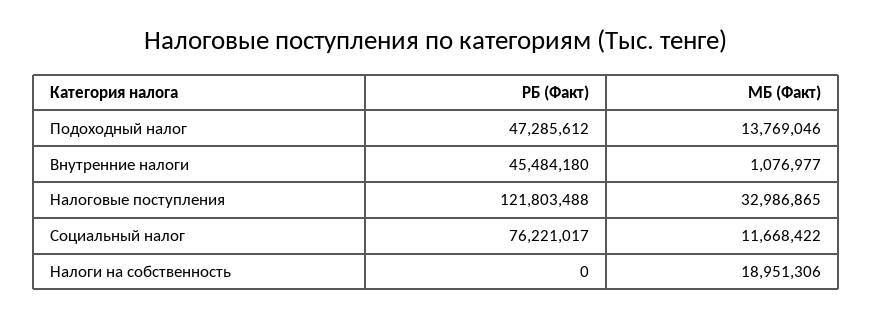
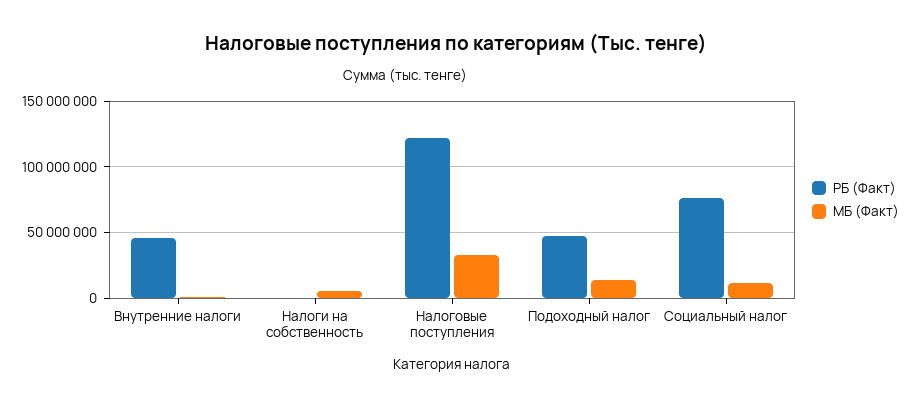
МБ (Факт), Налоги на собственность: 18951306 -> 5000000

